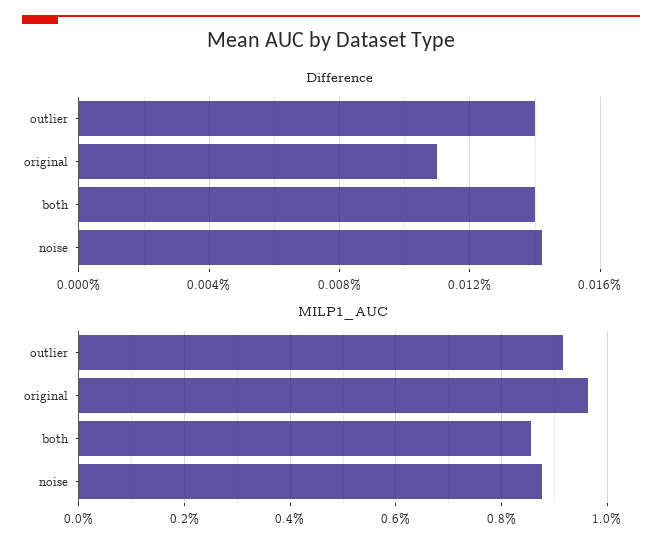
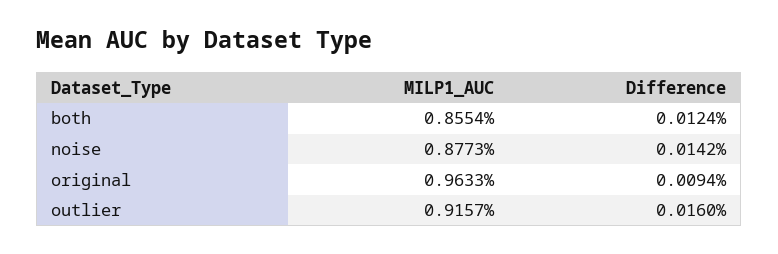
Difference, outlier: 0.014 -> 0.016
Difference, original: 0.011 -> 0.0094
Difference, both: 0.014 -> 0.0124

